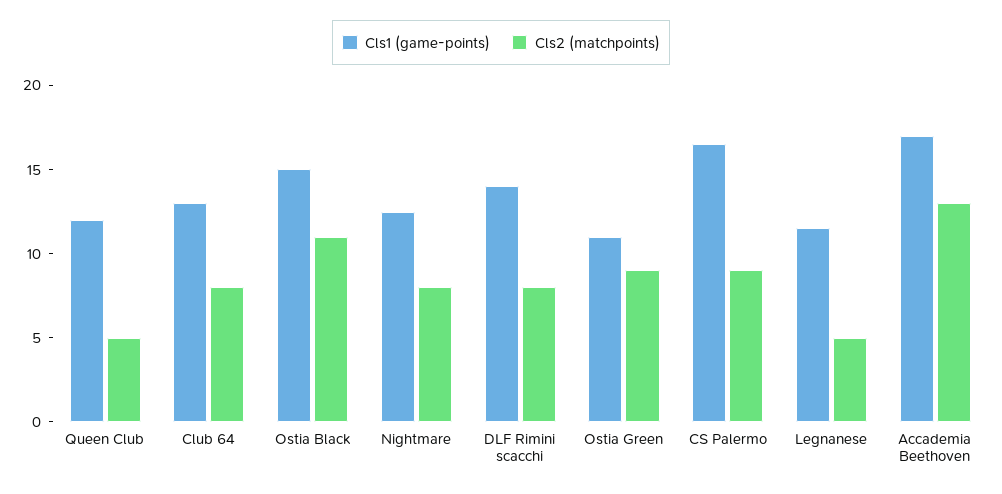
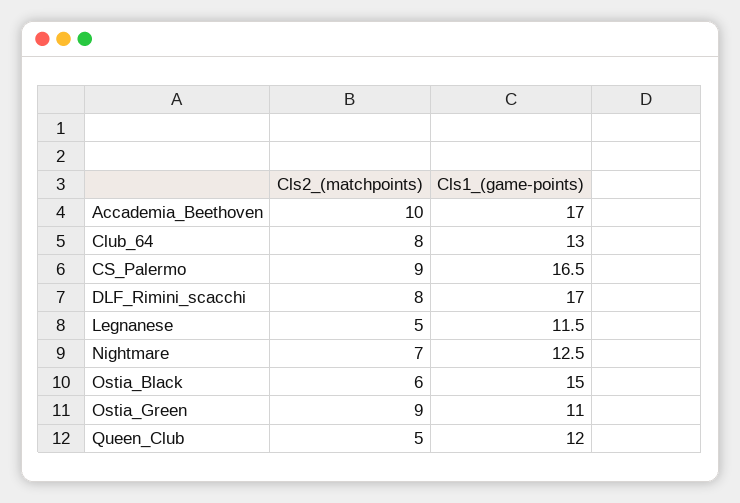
Cls2 (matchpoints), Ostia Black: 11 -> 6
Cls2 (matchpoints), Nightmare: 8 -> 7
Cls1 (game-points), DLF Rimini scacchi: 14 -> 17
Cls2 (matchpoints), Accademia Beethoven: 13 -> 10

